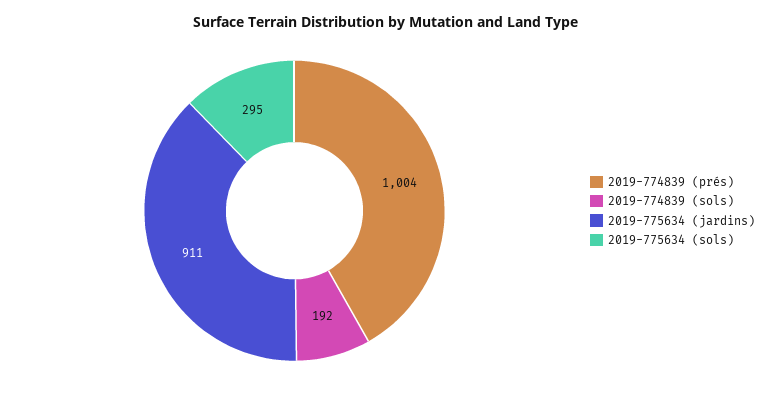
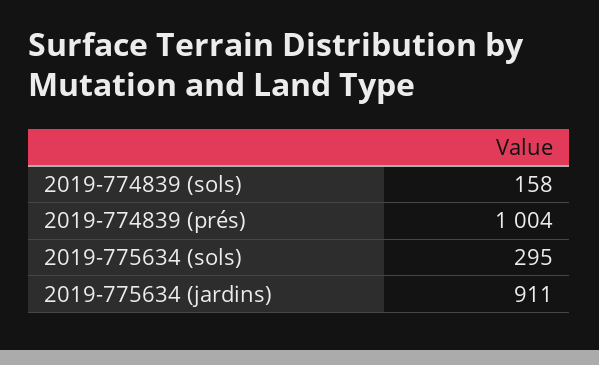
2019-774839 (sols): 192 -> 158

